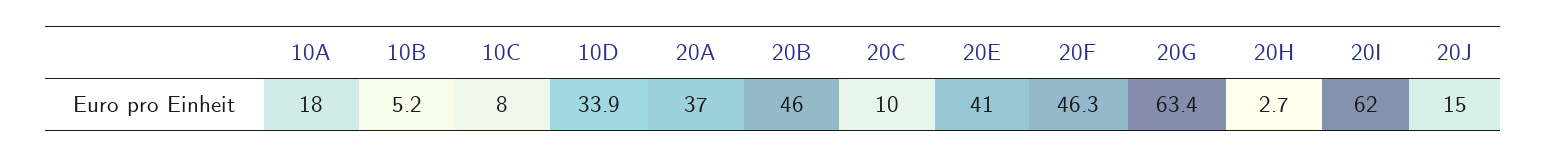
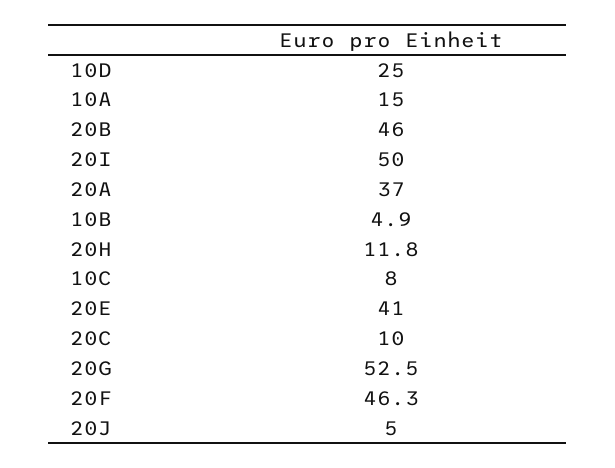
10A: 18 -> 15
10B: 5.2 -> 4.9
10D: 33.9 -> 25
20G: 63.4 -> 52.5
20H: 2.7 -> 11.8
20I: 62 -> 50
20J: 15 -> 5

